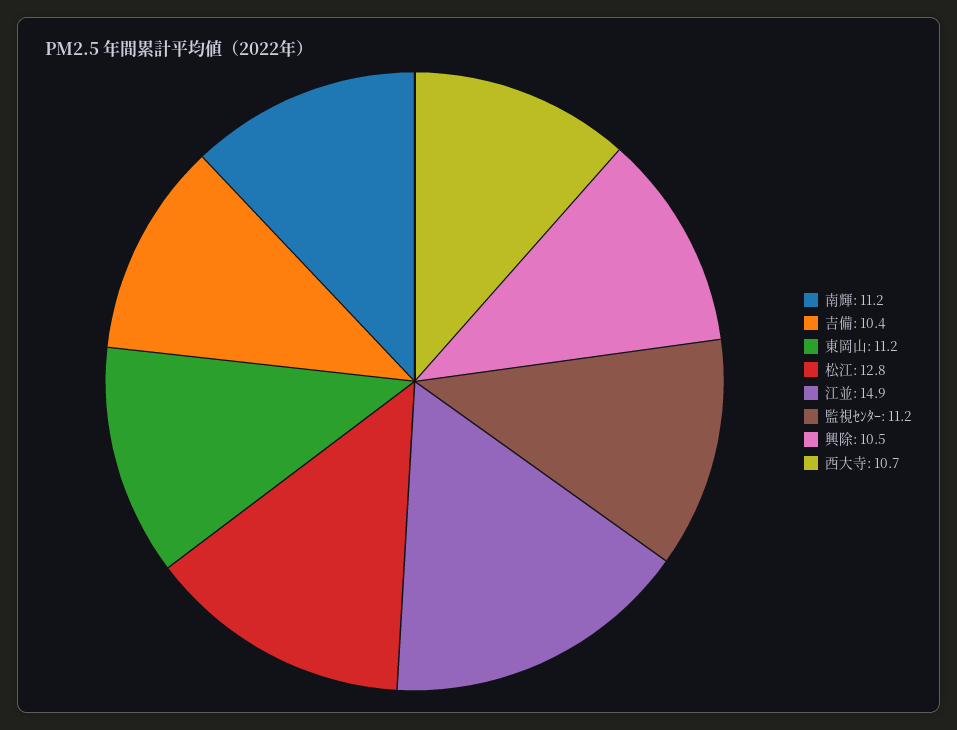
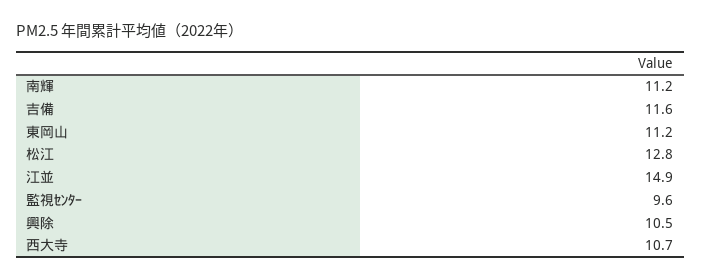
吉備: 10.4 -> 11.6
監視ｾﾝﾀｰ: 11.2 -> 9.6

